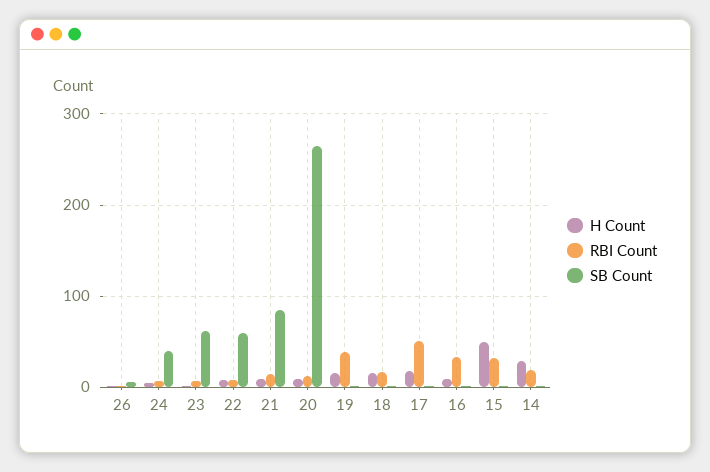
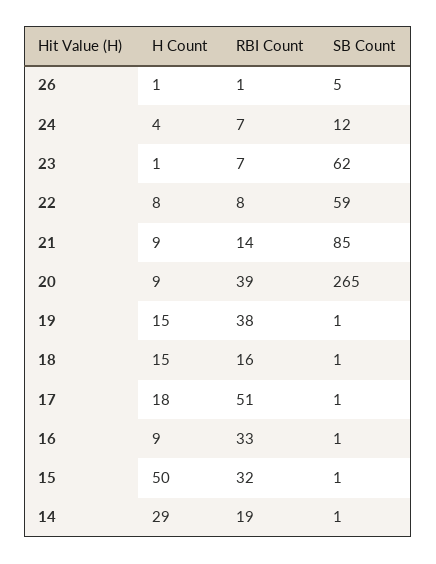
SB Count, 24: 40 -> 12
RBI Count, 20: 10 -> 39

